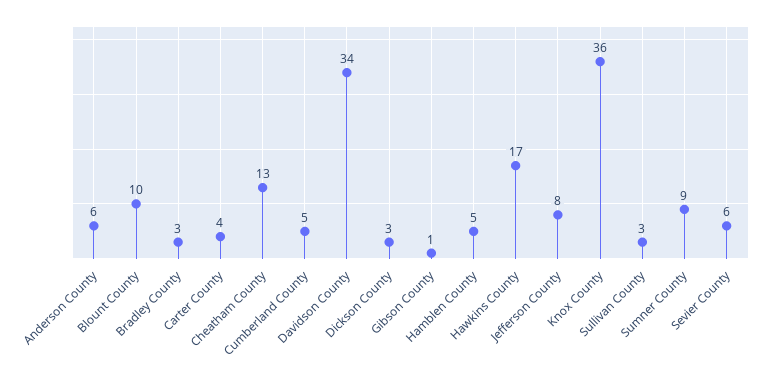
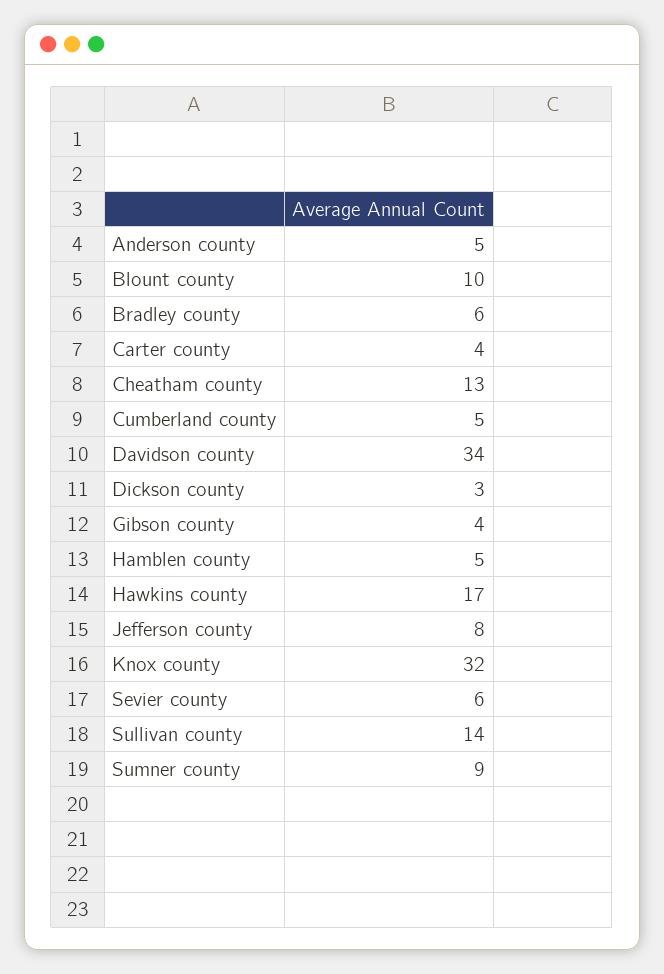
Anderson County: 6 -> 5
Bradley County: 3 -> 6
Gibson County: 1 -> 4
Knox County: 36 -> 32
Sullivan County: 3 -> 14

